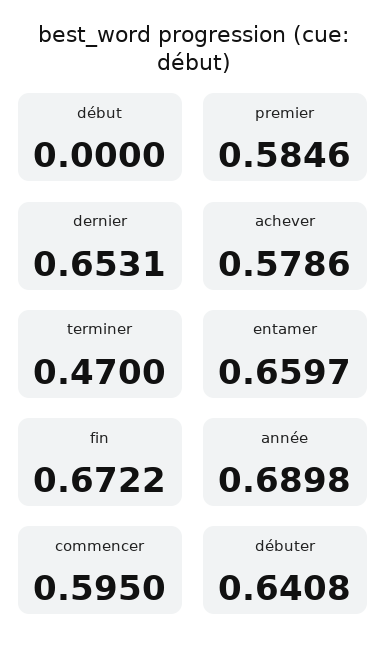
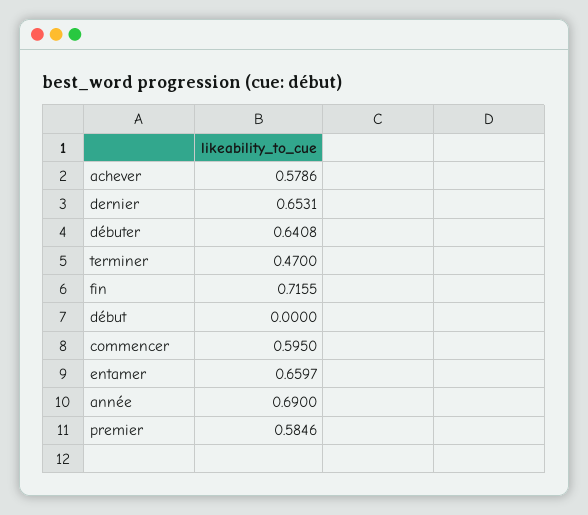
fin: 0.6722 -> 0.7155
année: 0.6898 -> 0.69

